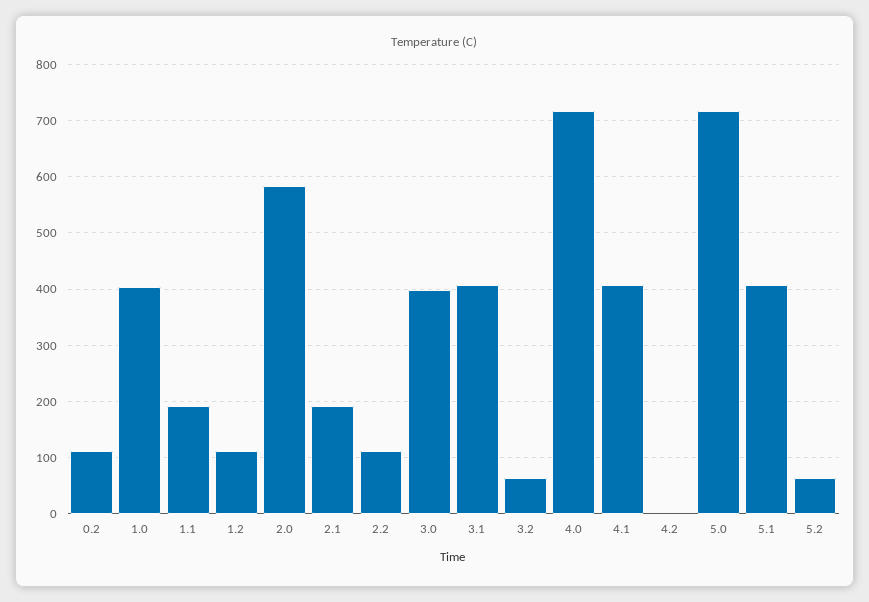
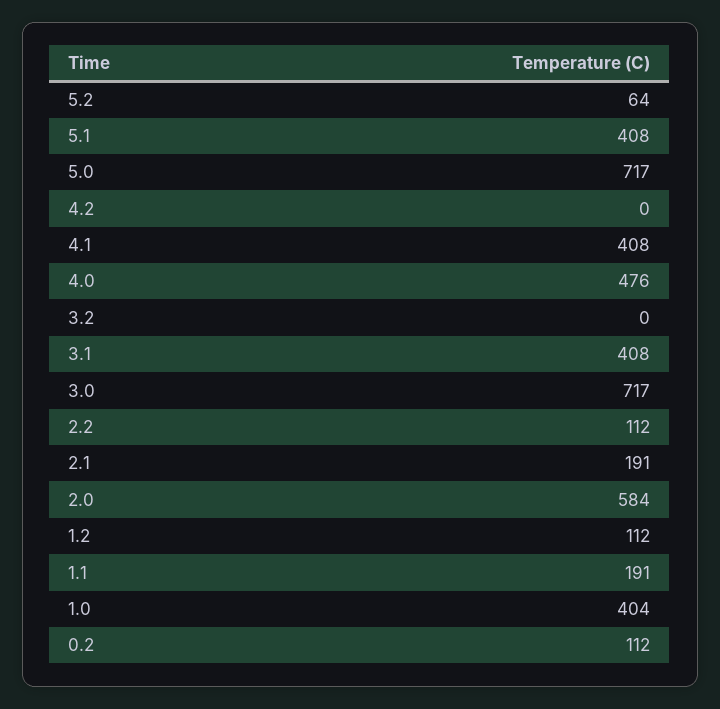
3.0: 400 -> 717
3.2: 60 -> 0
4.0: 720 -> 476

